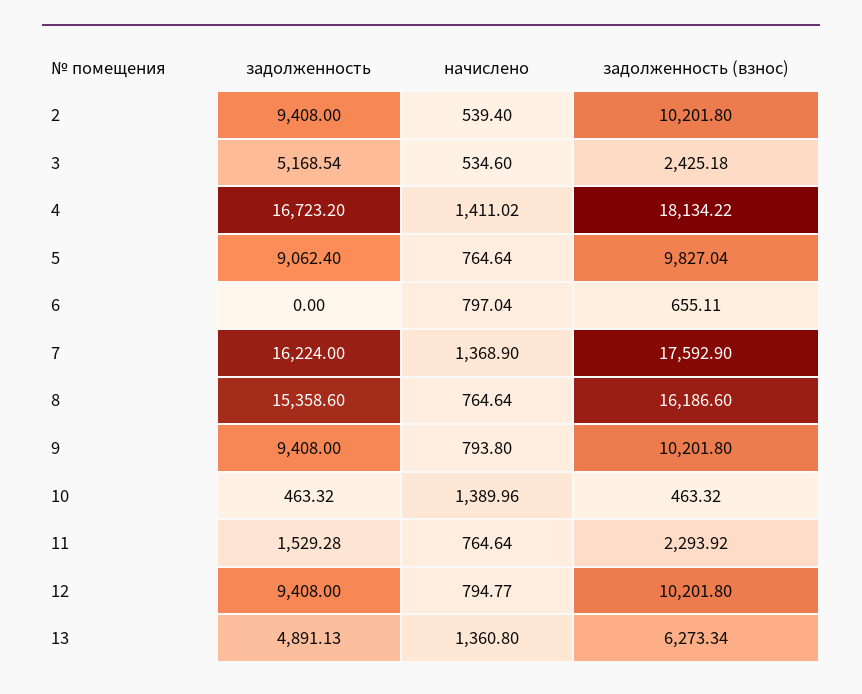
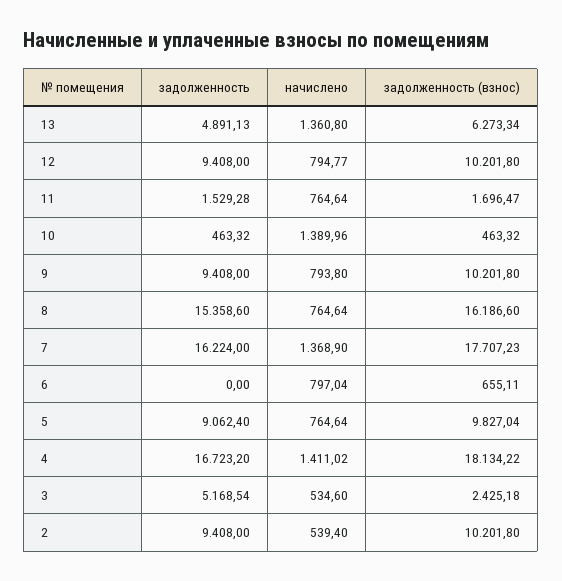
задолженность (взнос), 7: 17592.9 -> 17707.23
задолженность (взнос), 11: 2293.92 -> 1696.47

